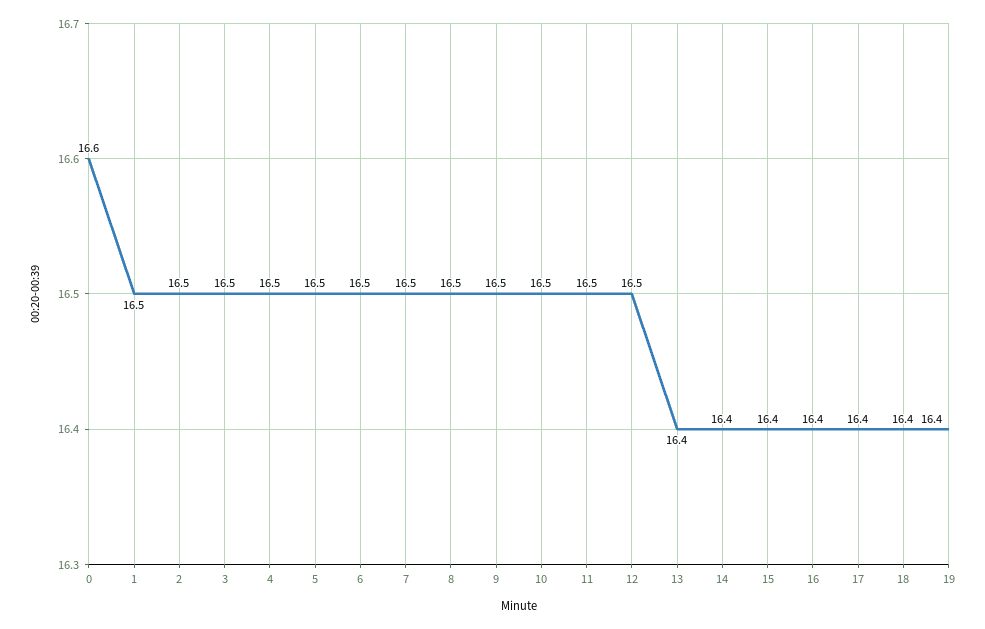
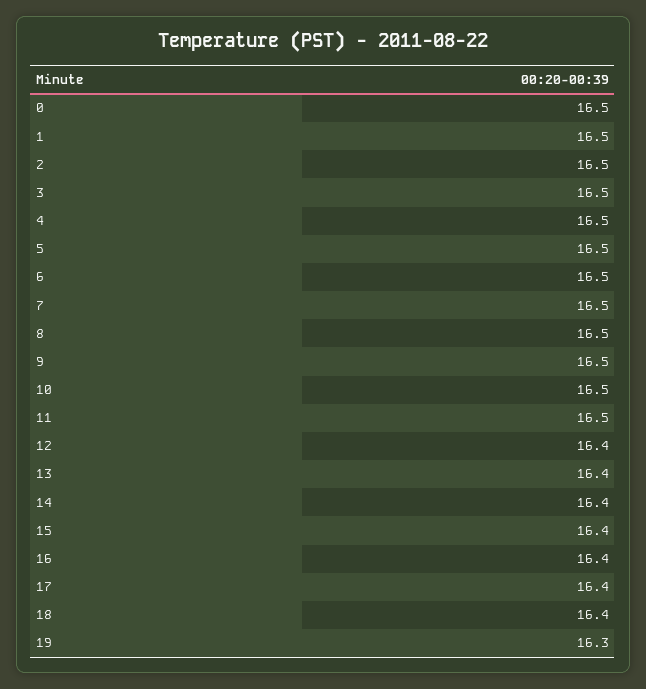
0: 16.6 -> 16.5
12: 16.5 -> 16.4
19: 16.4 -> 16.3

